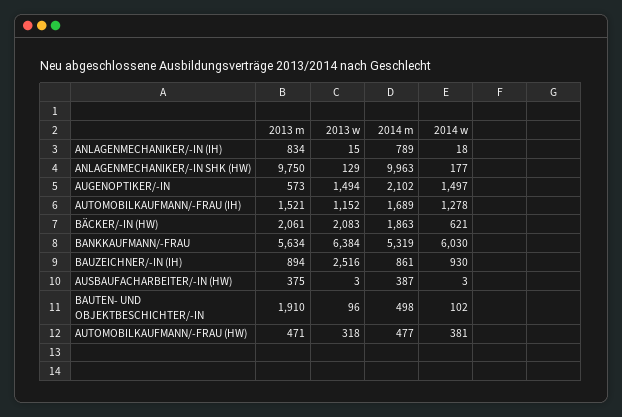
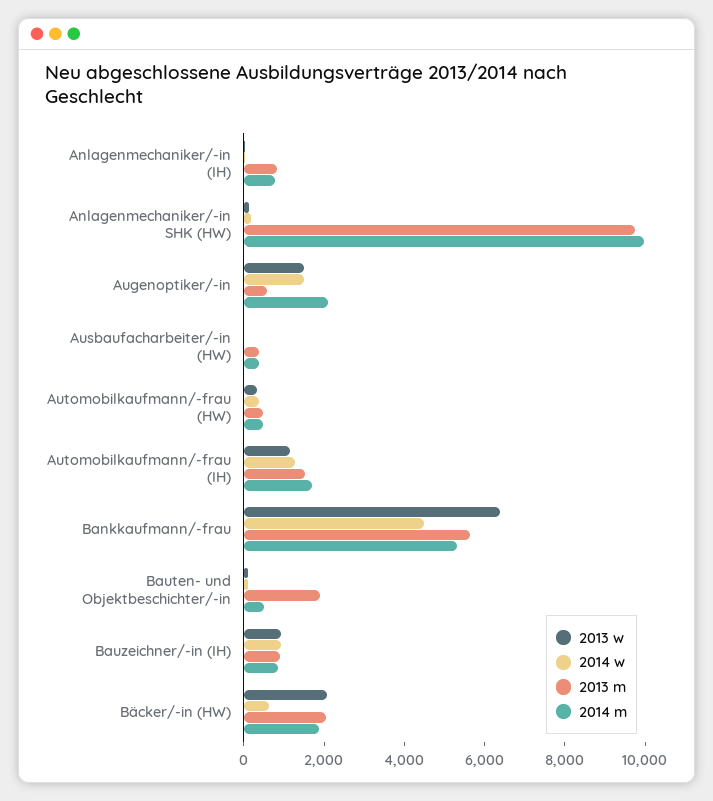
2014 w, BANKKAUFMANN/-FRAU: 6030 -> 4500
2013 w, BAUZEICHNER/-IN (IH): 2516 -> 1000

